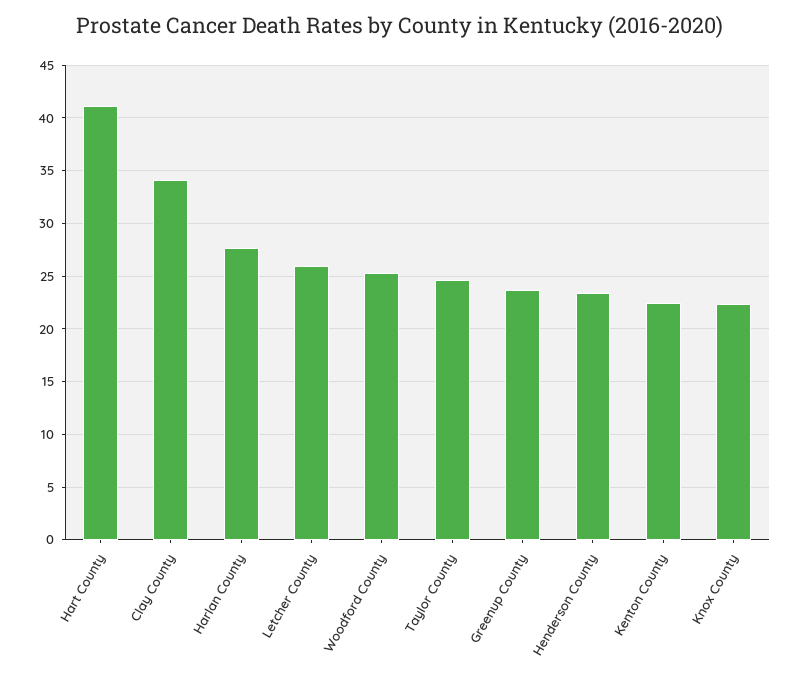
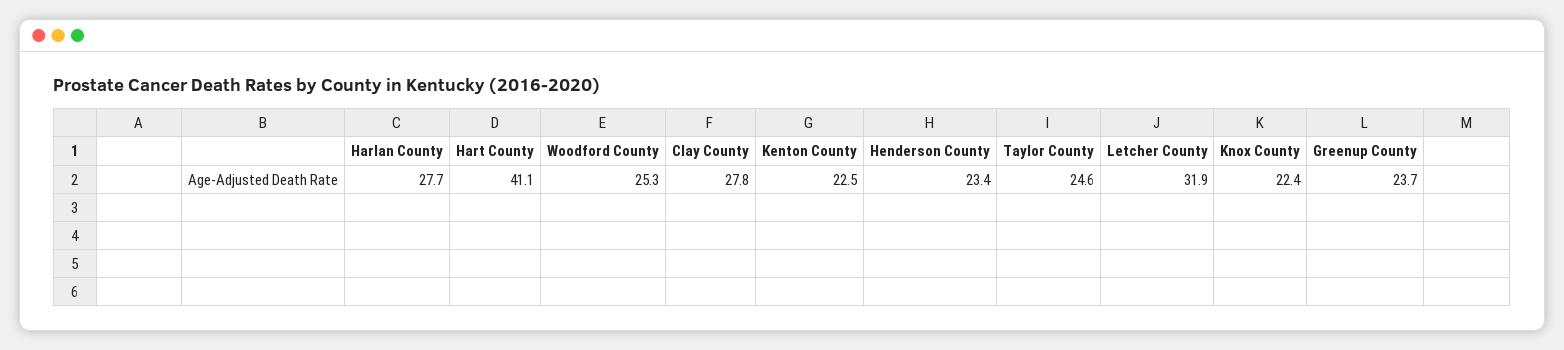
Clay County: 34 -> 27.8
Letcher County: 26 -> 31.9

